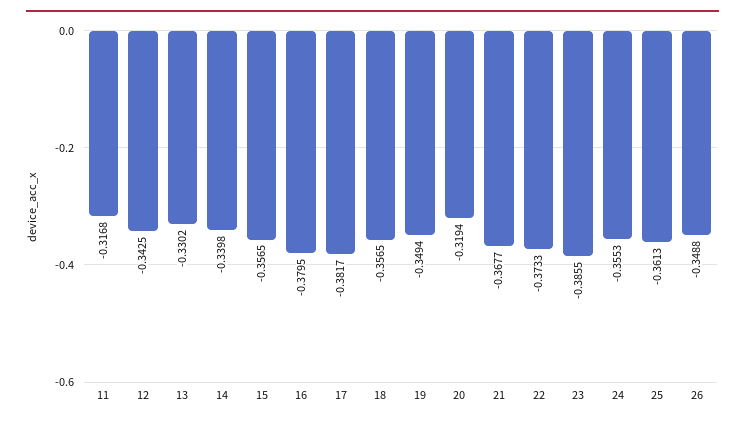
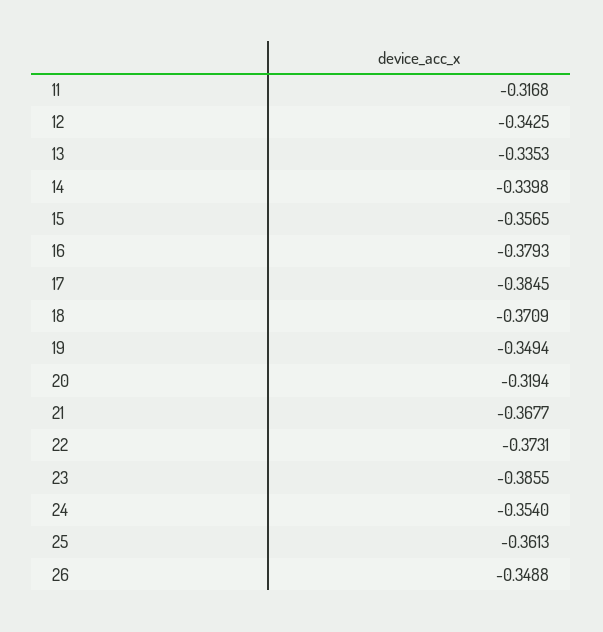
13: -0.3302 -> -0.3353
16: -0.3795 -> -0.3793
17: -0.3817 -> -0.3845
18: -0.3565 -> -0.3709
22: -0.3733 -> -0.3731
24: -0.3553 -> -0.354

